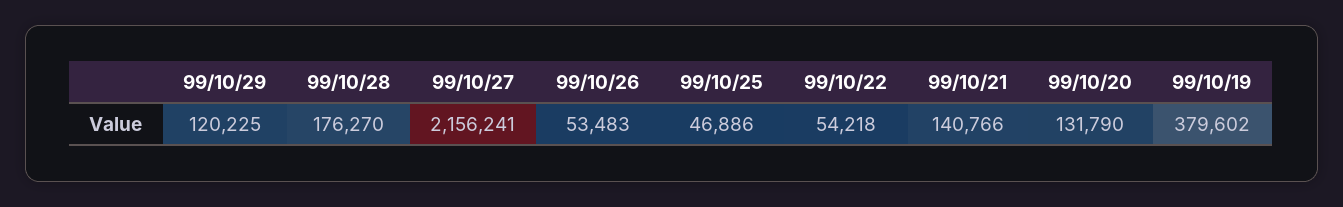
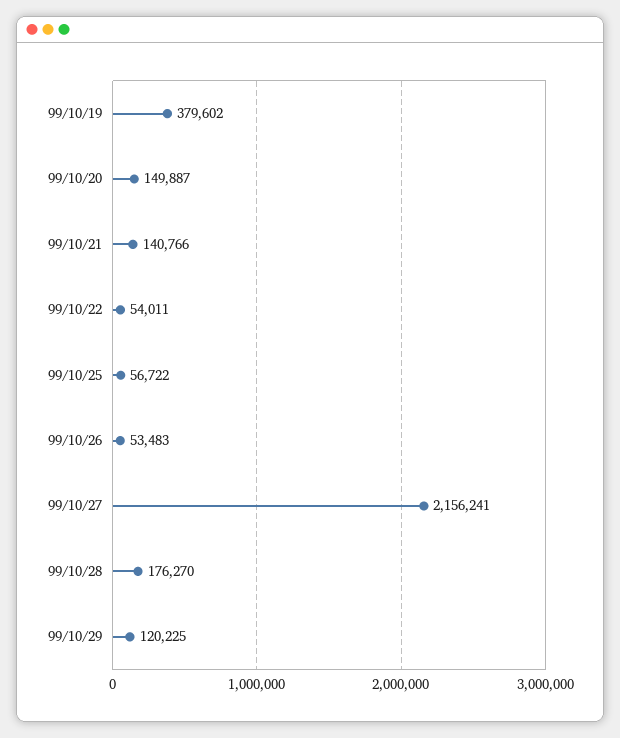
99/10/25: 46886 -> 56722
99/10/22: 54218 -> 54011
99/10/20: 131790 -> 149887

